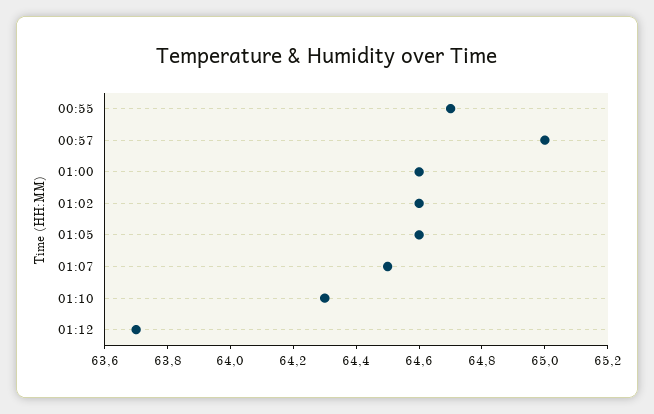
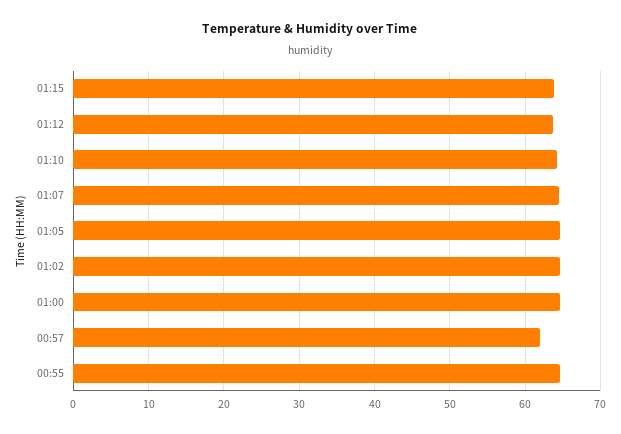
00:57: 65 -> 62
01:15: none -> 64

